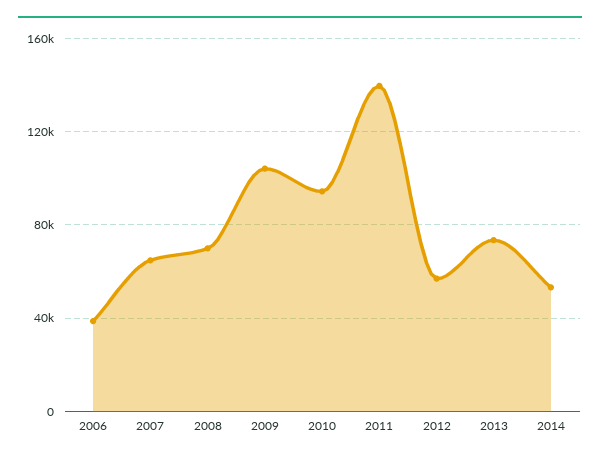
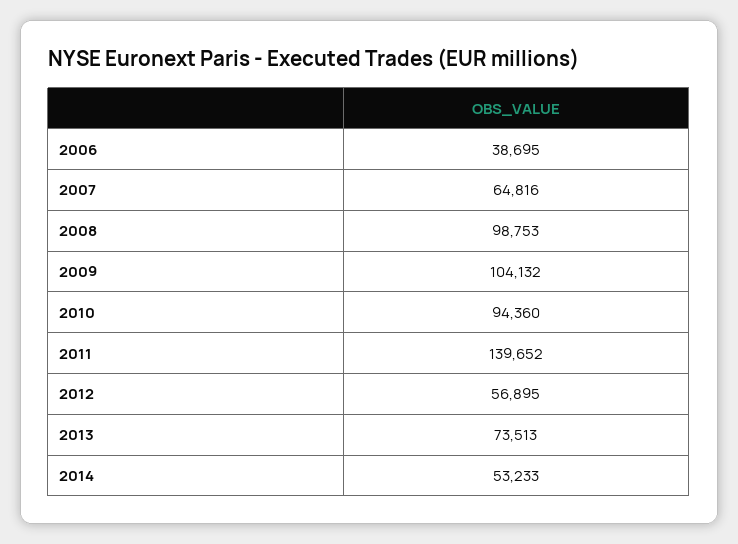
2008: 70000 -> 98753

